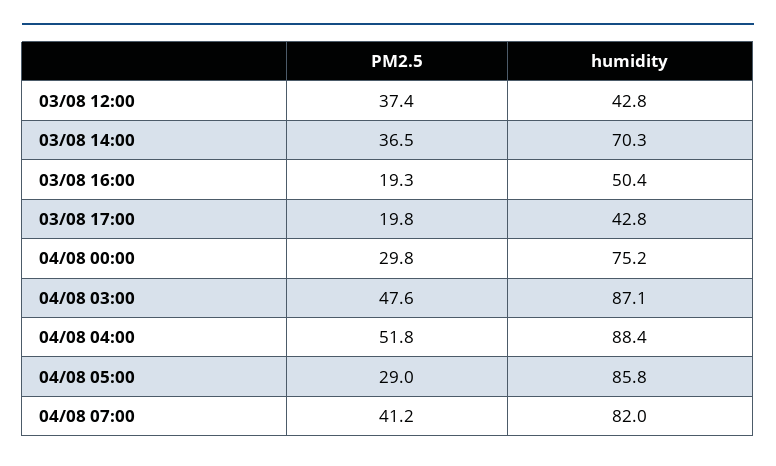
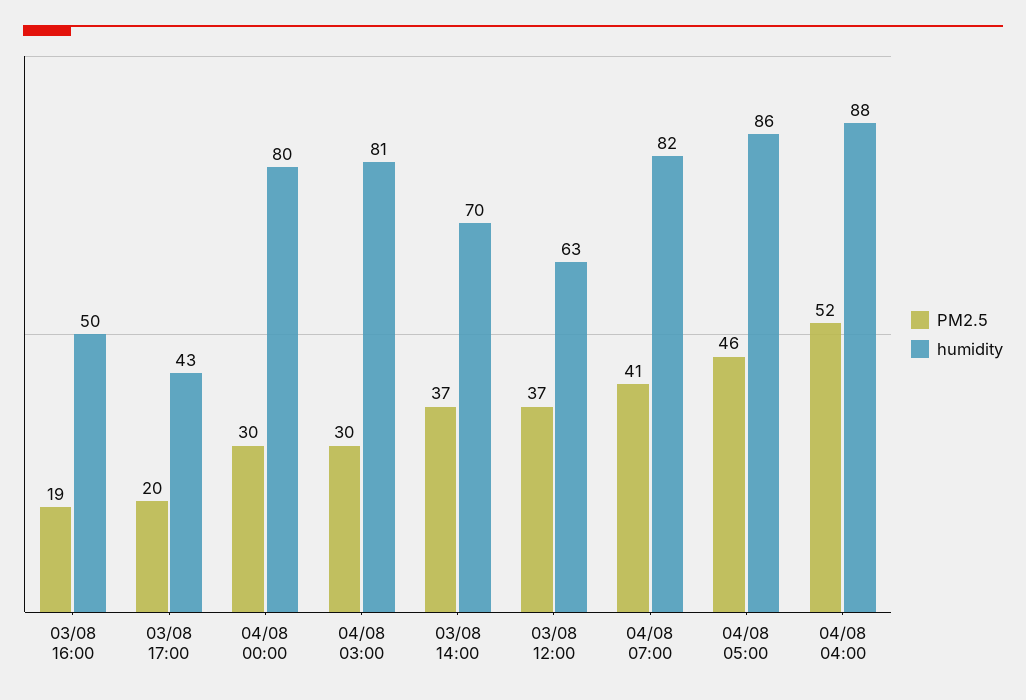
humidity, 03/08 12:00: 42.8 -> 63
humidity, 04/08 00:00: 75.2 -> 80
PM2.5, 04/08 03:00: 47.6 -> 30
humidity, 04/08 03:00: 87.1 -> 81
PM2.5, 04/08 05:00: 29 -> 46

